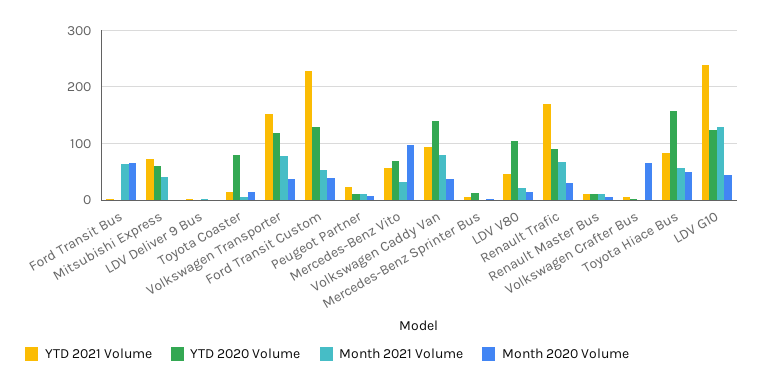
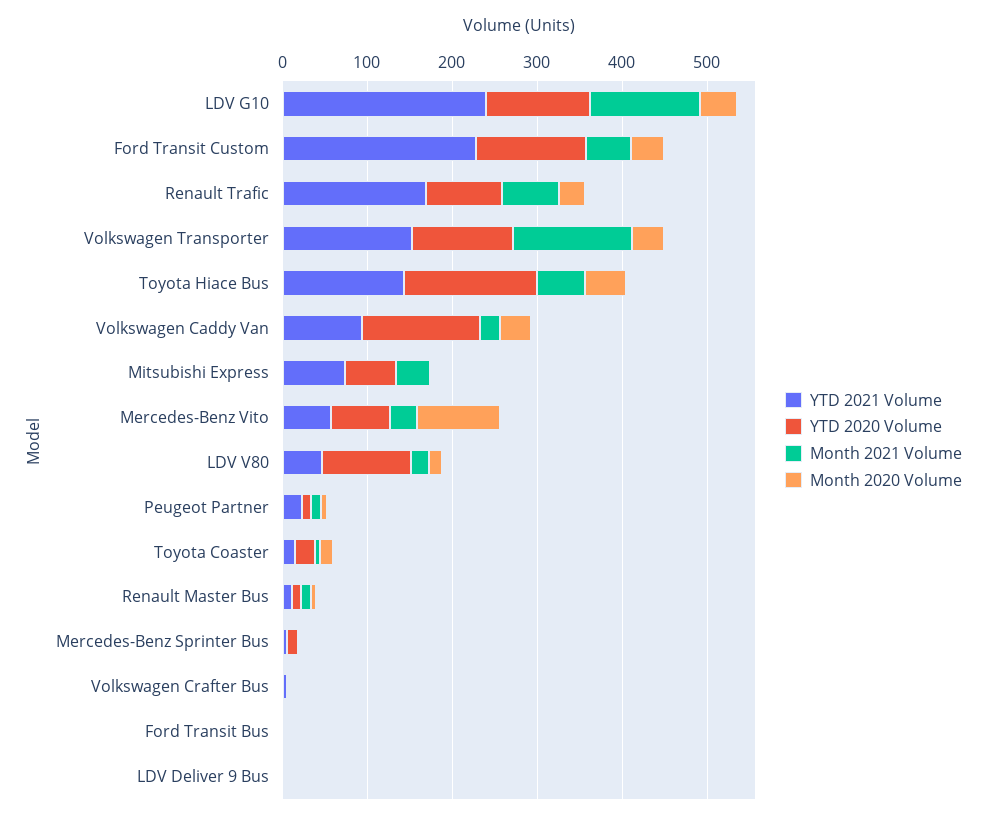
Month 2021 Volume, Ford Transit Bus: 60 -> 0
Month 2020 Volume, Ford Transit Bus: 60 -> 0
YTD 2020 Volume, Toyota Coaster: 80 -> 20
Month 2021 Volume, Volkswagen Transporter: 80 -> 140
Month 2021 Volume, Volkswagen Caddy Van: 80 -> 20
Month 2020 Volume, Volkswagen Crafter Bus: 60 -> 0
YTD 2021 Volume, Toyota Hiace Bus: 80 -> 140

